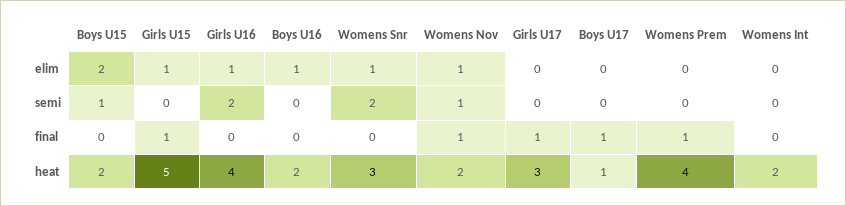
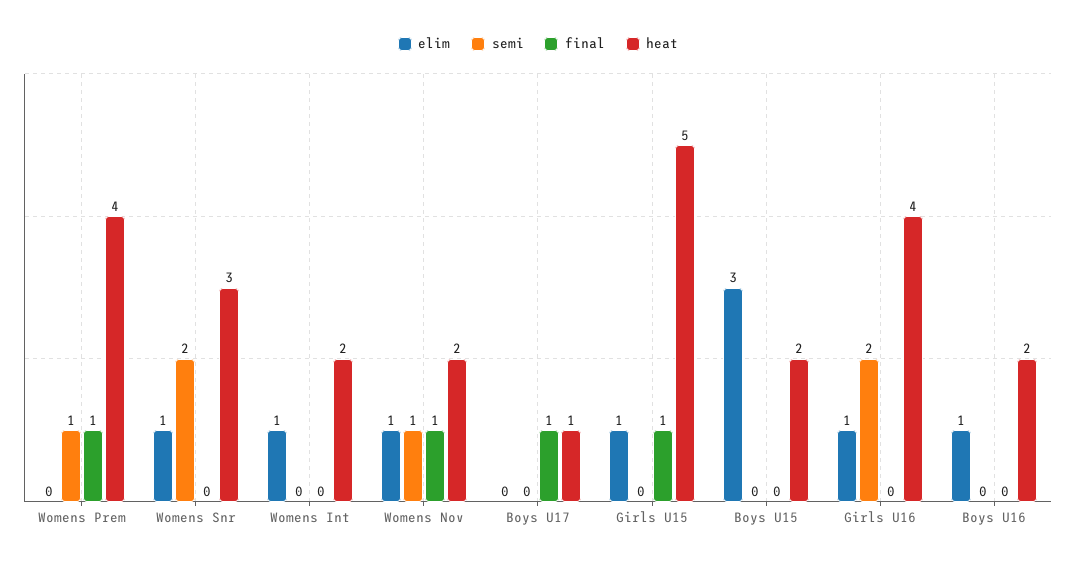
elim, Boys U15: 2 -> 3
elim, Girls U17: 0 -> none
elim, Womens Int: 0 -> 1
semi, Boys U15: 1 -> 0
semi, Girls U17: 0 -> none
semi, Womens Prem: 0 -> 1
final, Girls U17: 1 -> none
heat, Girls U17: 3 -> none

